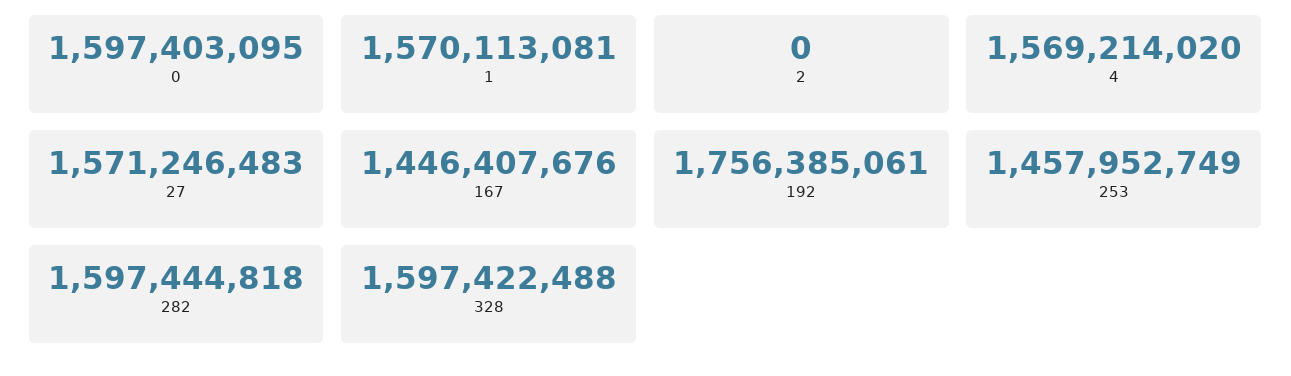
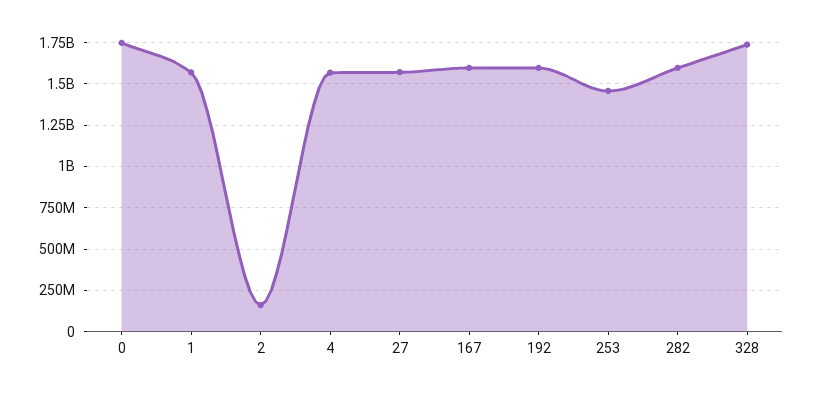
0: 1597403095 -> 1750000000
2: 0 -> 150000000
167: 1446407676 -> 1600000000
192: 1756385061 -> 1600000000
328: 1597422488 -> 1750000000

